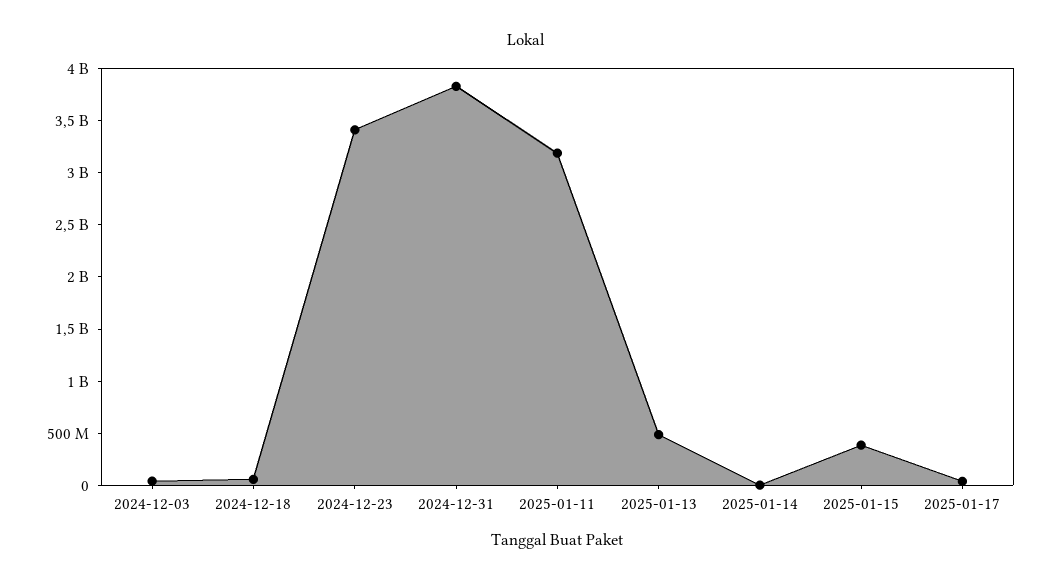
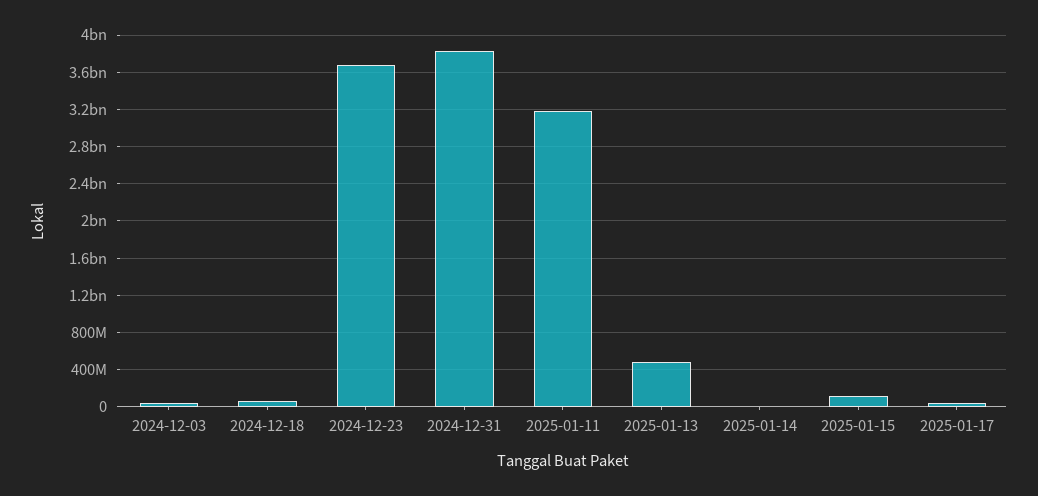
2024-12-23: 3400000000 -> 3700000000
2025-01-15: 400000000 -> 100000000

